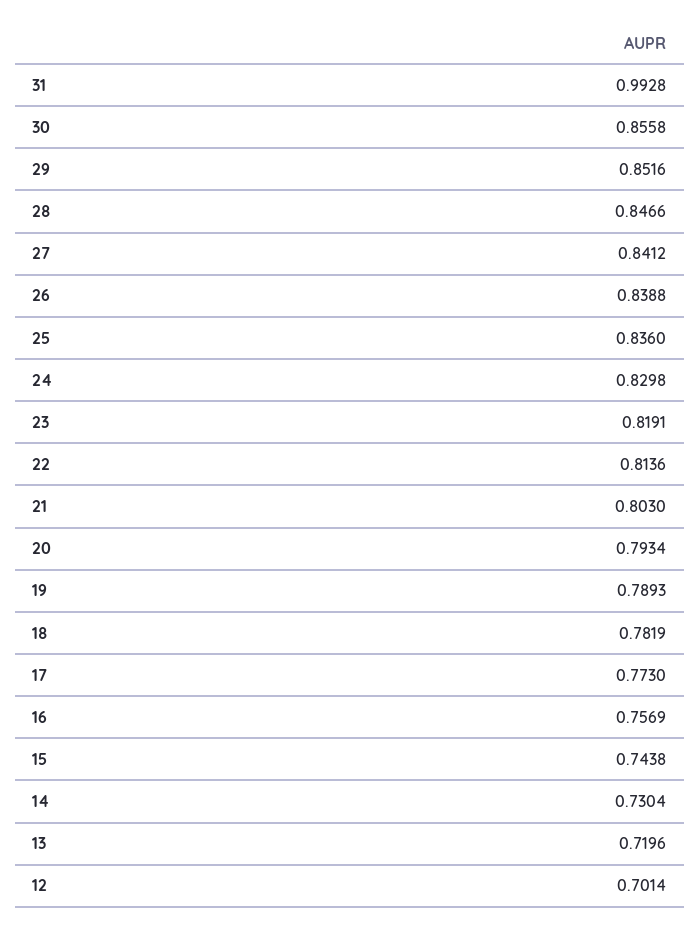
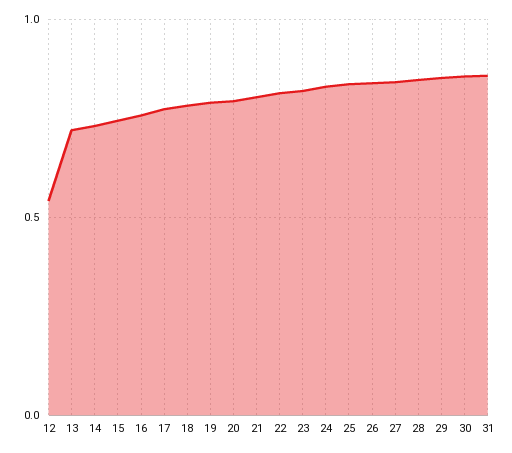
31: 0.9928 -> 0.85
12: 0.7014 -> 0.55

